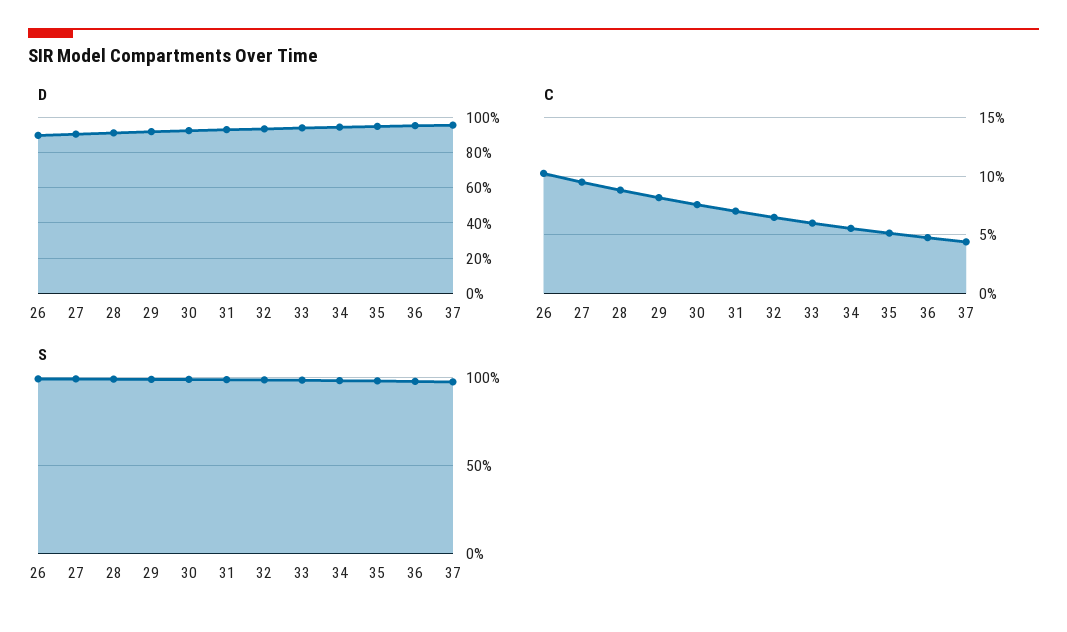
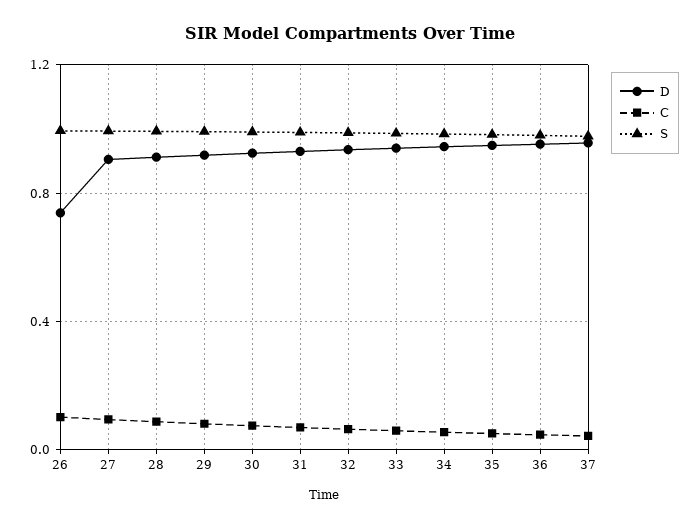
D, 26: 0.9 -> 0.75

